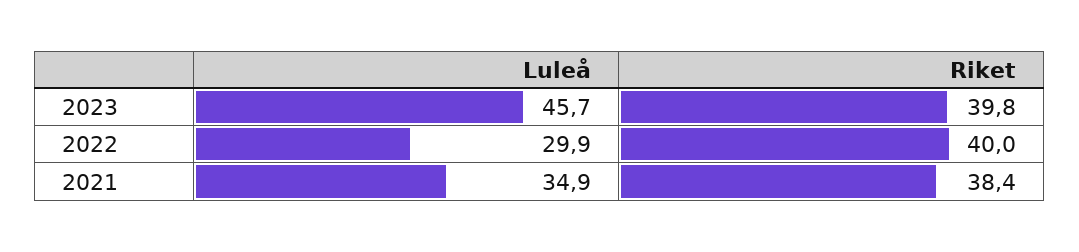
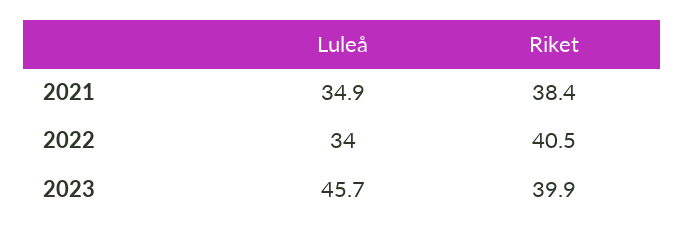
Riket, 2023: 39.8 -> 39.9
Luleå, 2022: 29.9 -> 34
Riket, 2022: 40 -> 40.5

